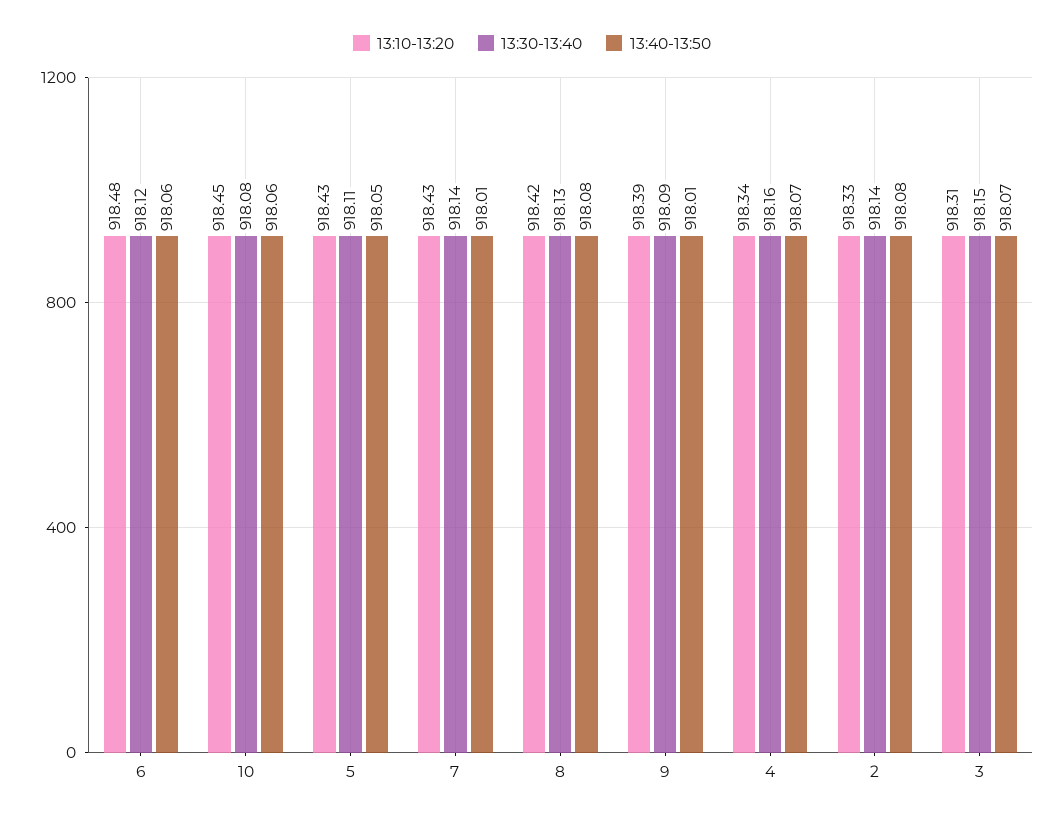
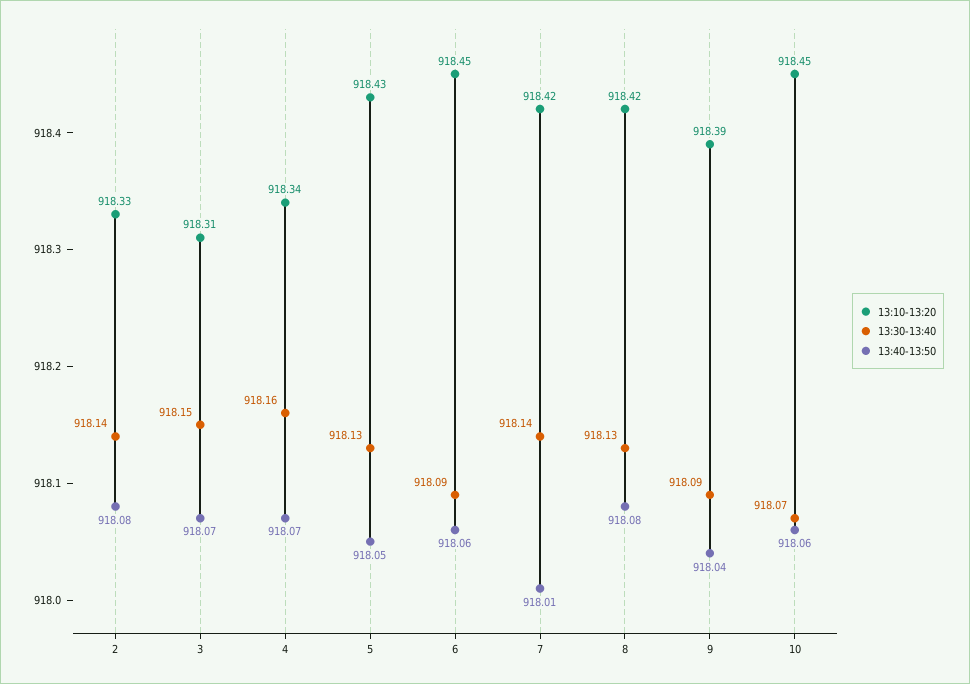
13:10-13:20, 6: 918.48 -> 918.45
13:30-13:40, 6: 918.12 -> 918.09
13:30-13:40, 10: 918.08 -> 918.07
13:30-13:40, 5: 918.11 -> 918.13
13:10-13:20, 7: 918.43 -> 918.42
13:40-13:50, 9: 918.01 -> 918.04

